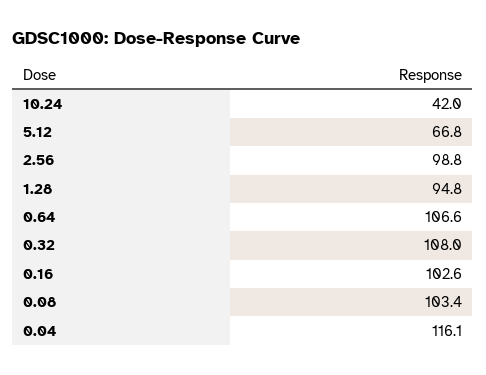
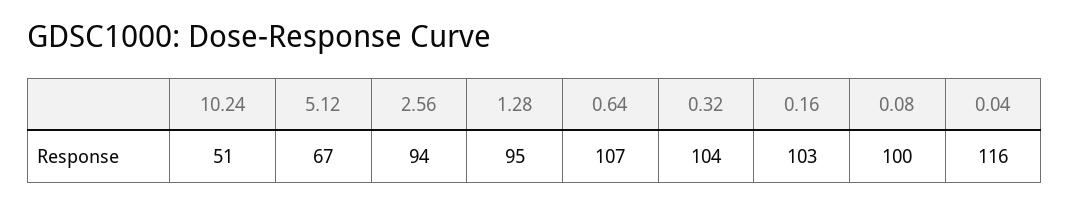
10.24: 42 -> 51
2.56: 98.8 -> 94
0.32: 108 -> 104
0.08: 103.4 -> 100

